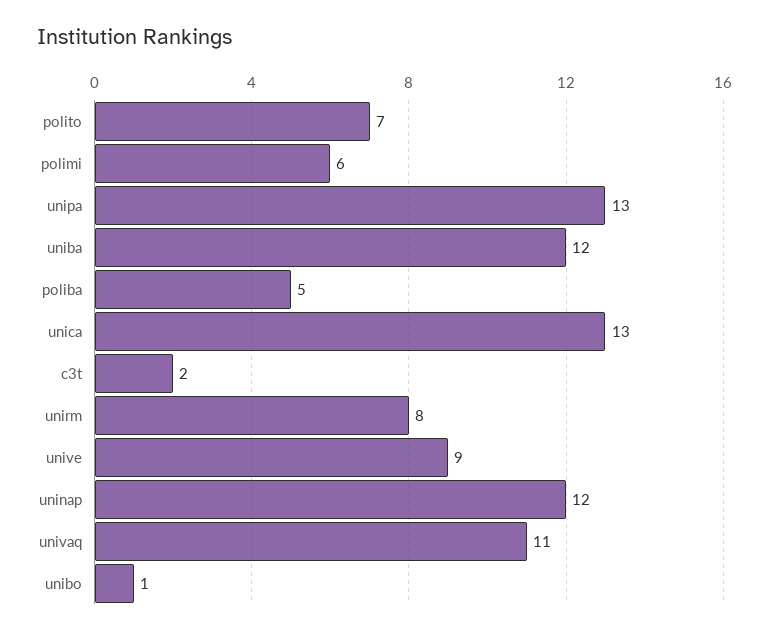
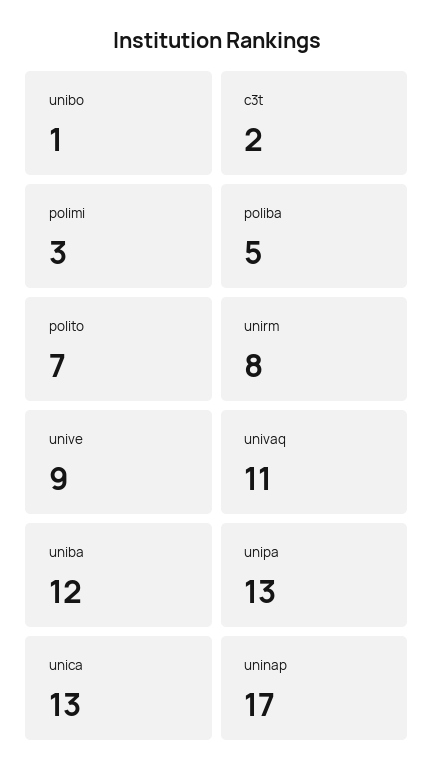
polimi: 6 -> 3
uninap: 12 -> 17

